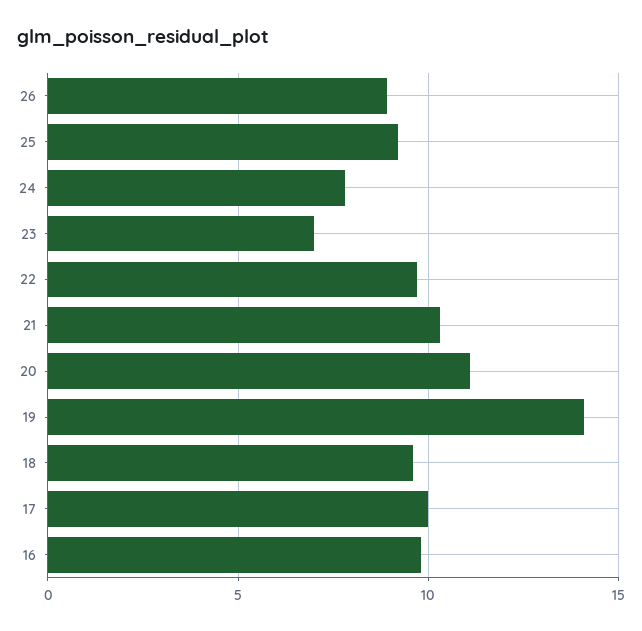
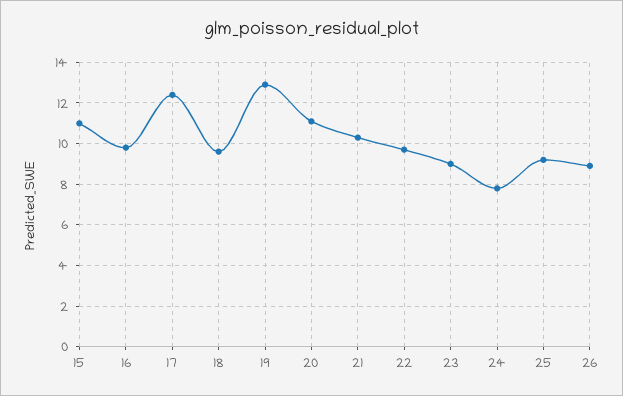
23: 7 -> 9
19: 14 -> 13
17: 10 -> 12.5
15: none -> 11

